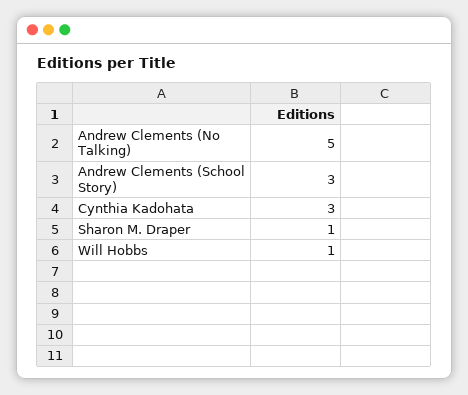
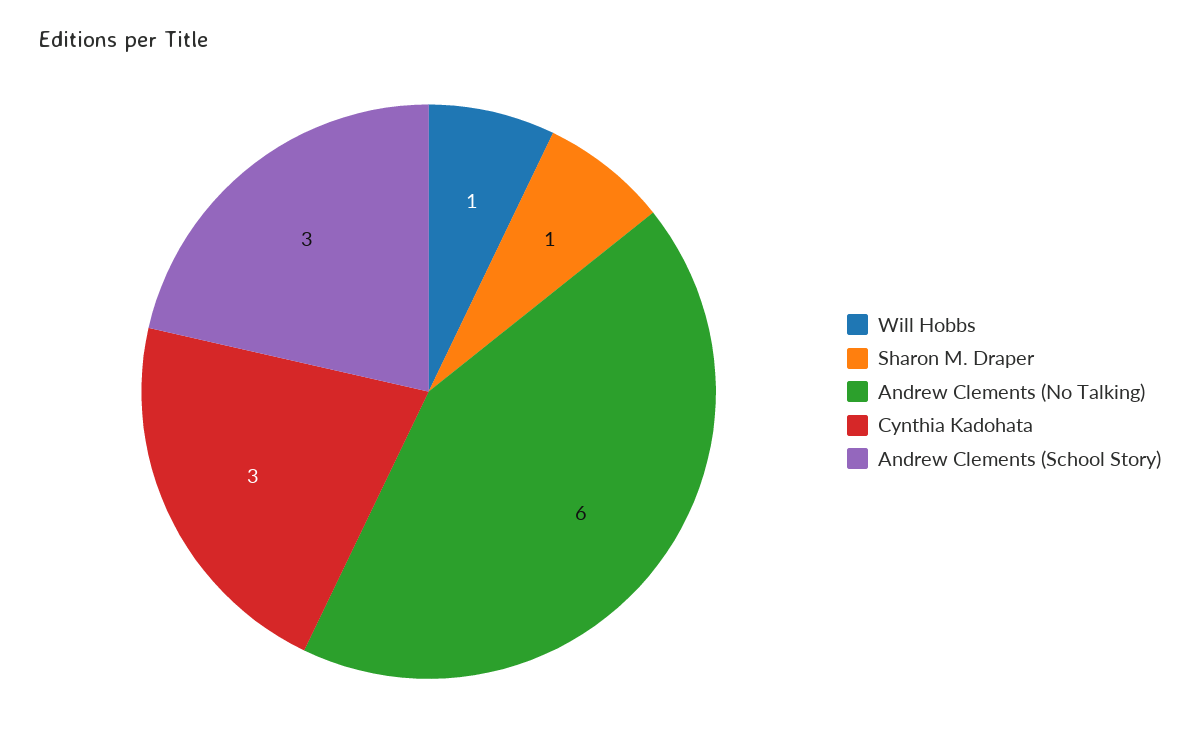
Andrew Clements (No Talking): 5 -> 6

